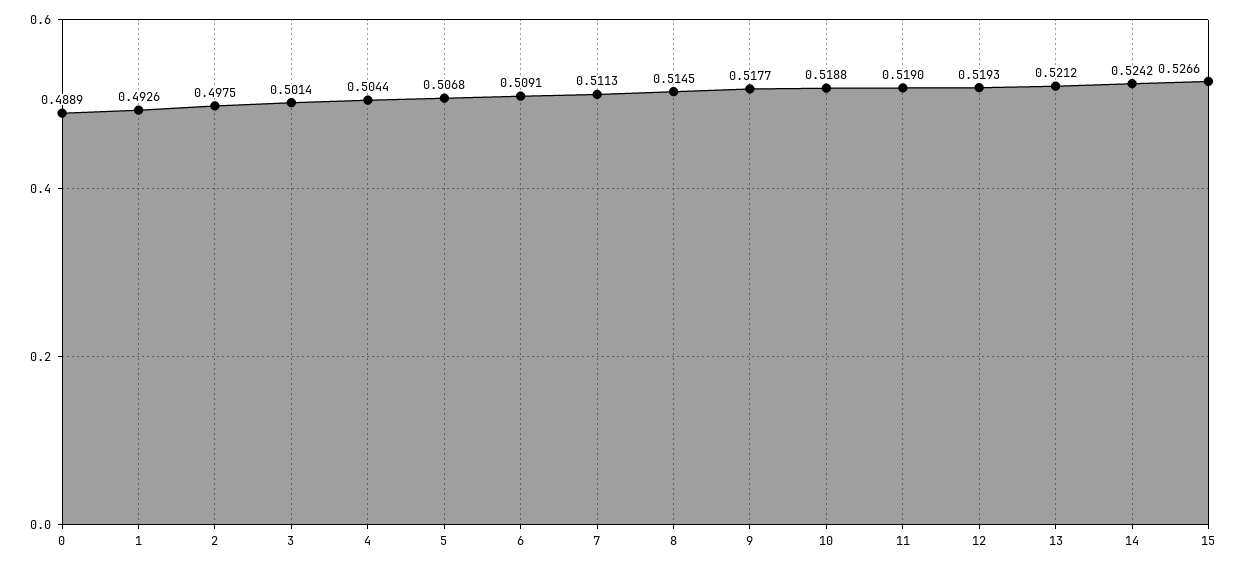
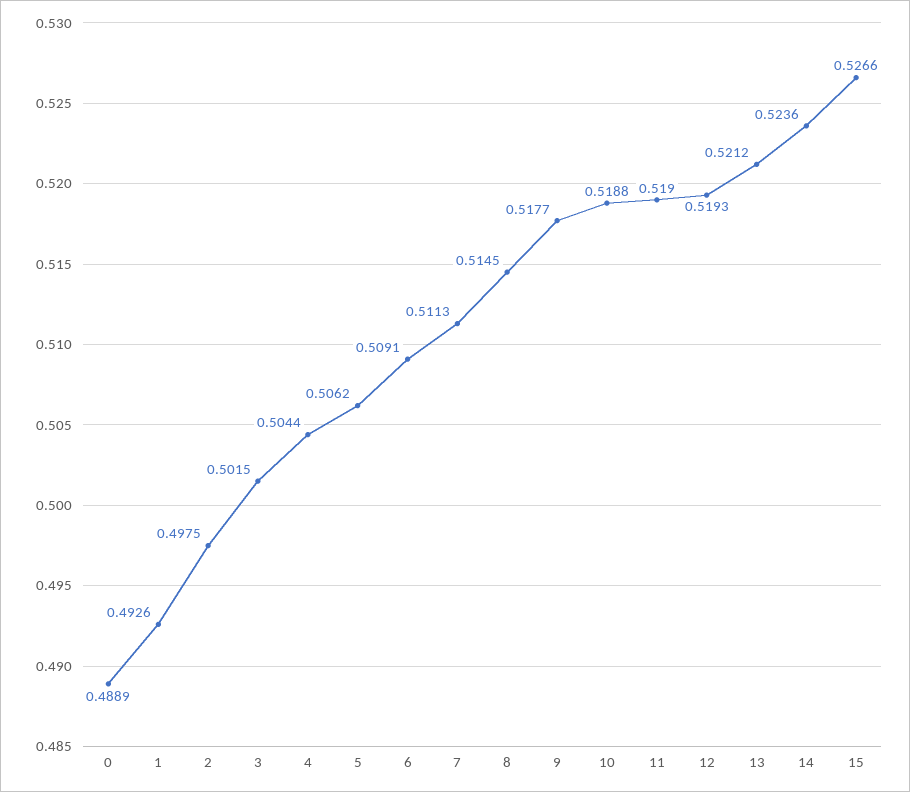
3: 0.5014 -> 0.5015
5: 0.5068 -> 0.5062
14: 0.5242 -> 0.5236

